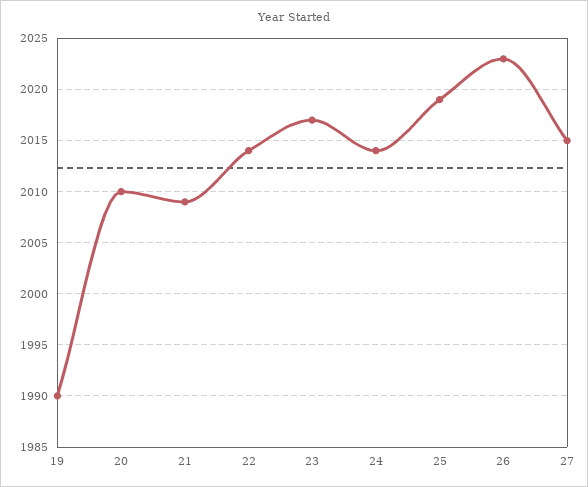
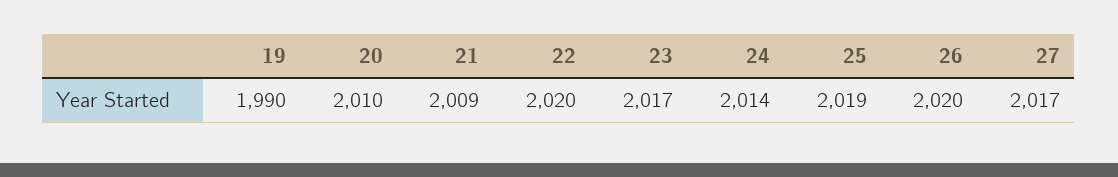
22: 2014 -> 2020
26: 2023 -> 2020
27: 2015 -> 2017

